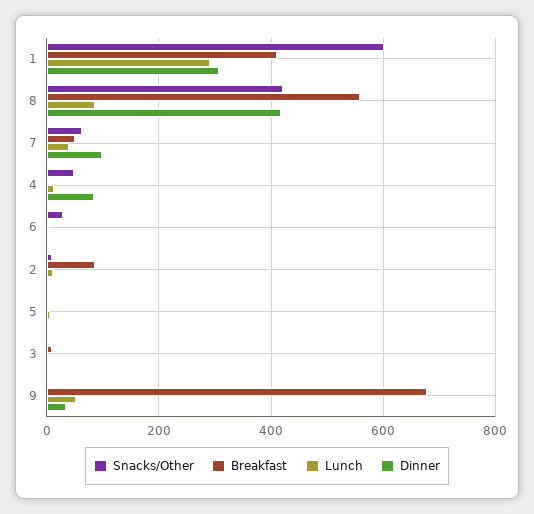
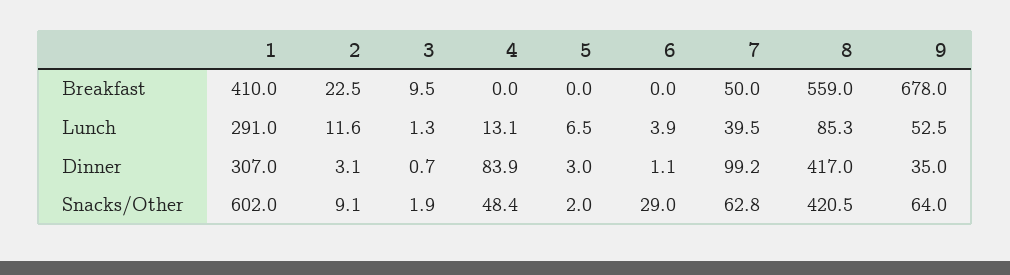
Breakfast, 2: 80 -> 22.5
Snacks/Other, 9: 0 -> 64

